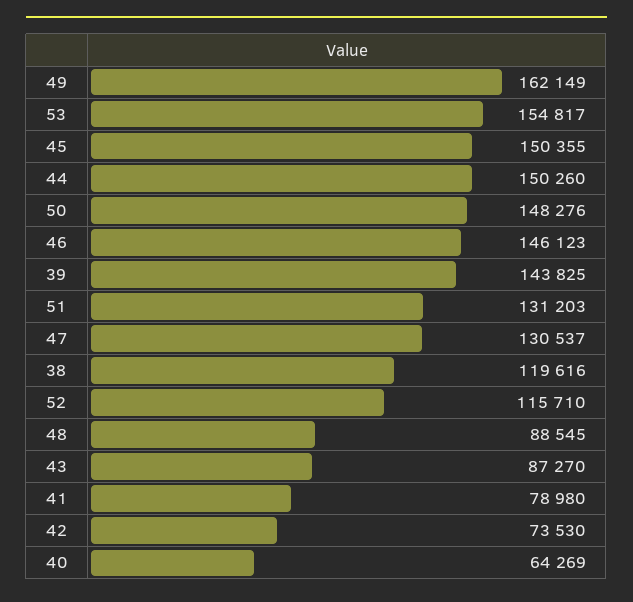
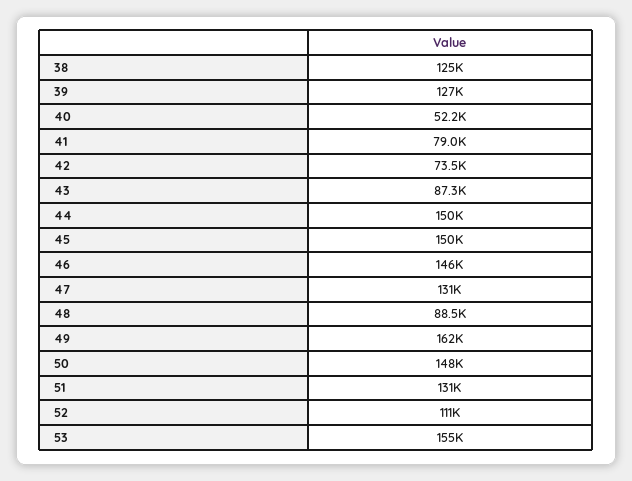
39: 143825 -> 127000
38: 119616 -> 125000
52: 115710 -> 111000
40: 64269 -> 52200

